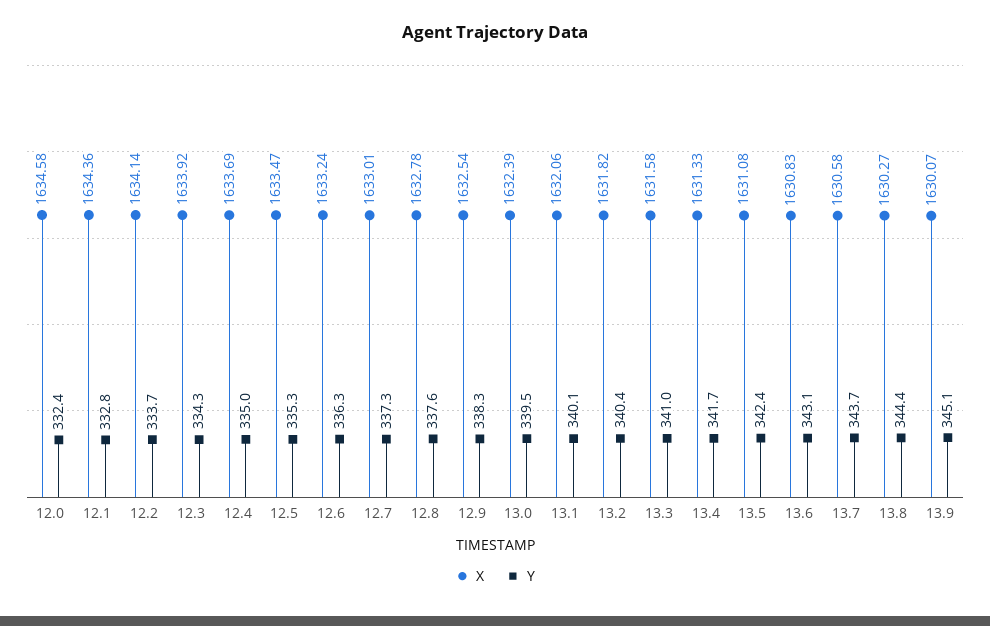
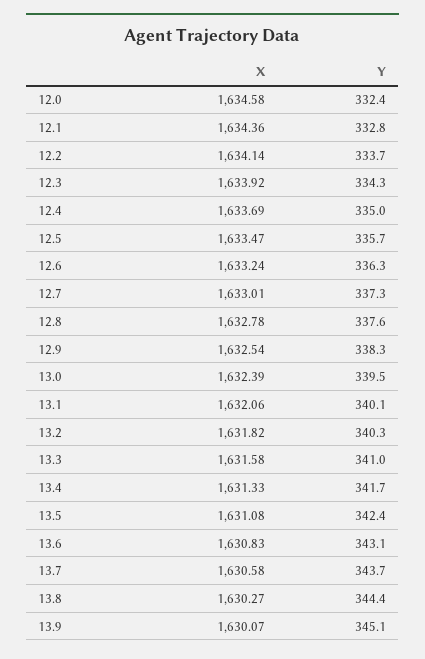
Y, 12.5: 335.3 -> 335.7
Y, 13.2: 340.4 -> 340.3

